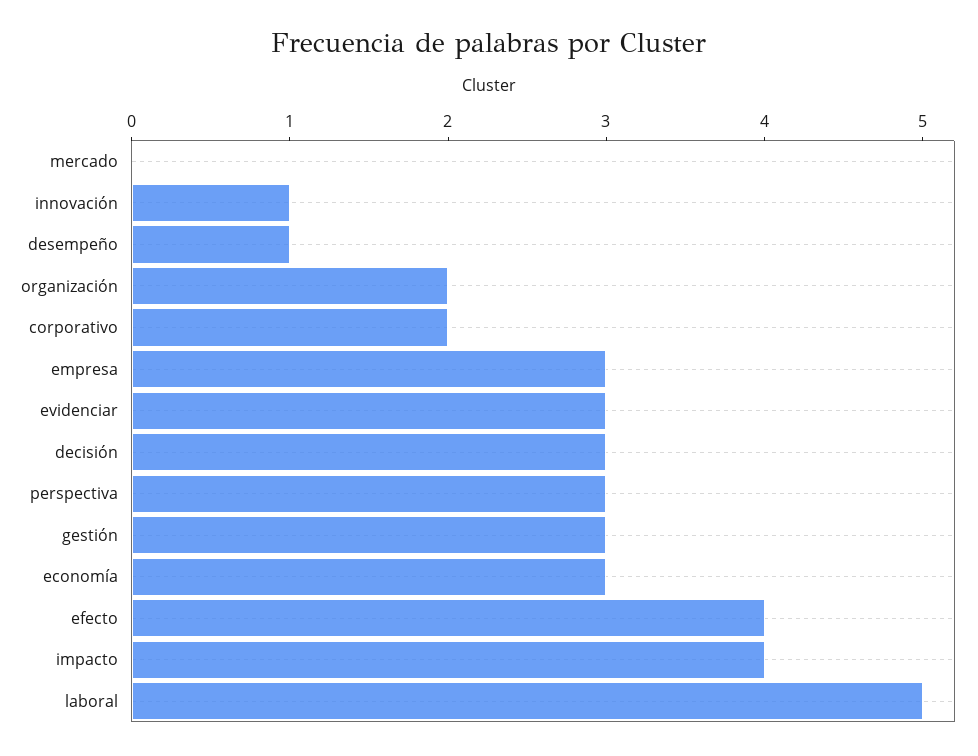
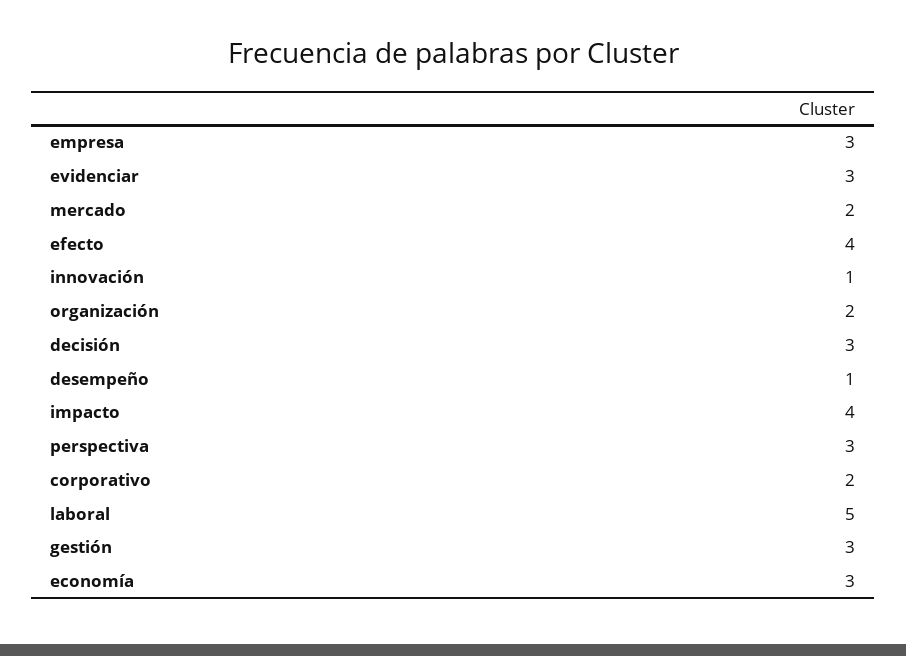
mercado: 0 -> 2

